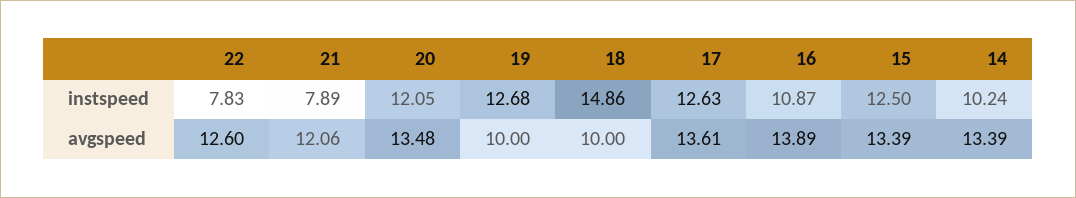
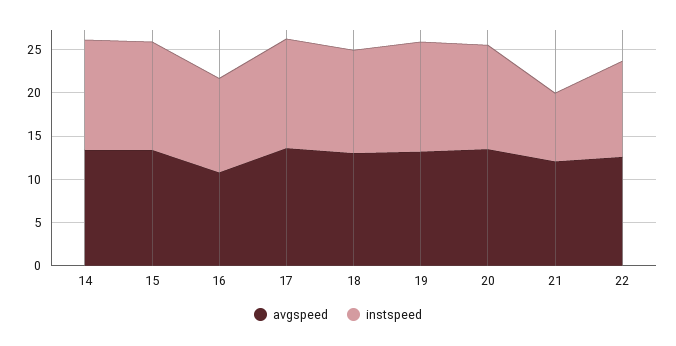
instspeed, 22: 7.83 -> 11
instspeed, 18: 14.86 -> 12
instspeed, 14: 10.24 -> 13
avgspeed, 19: 10 -> 13
avgspeed, 18: 10 -> 13
avgspeed, 16: 13.89 -> 11

